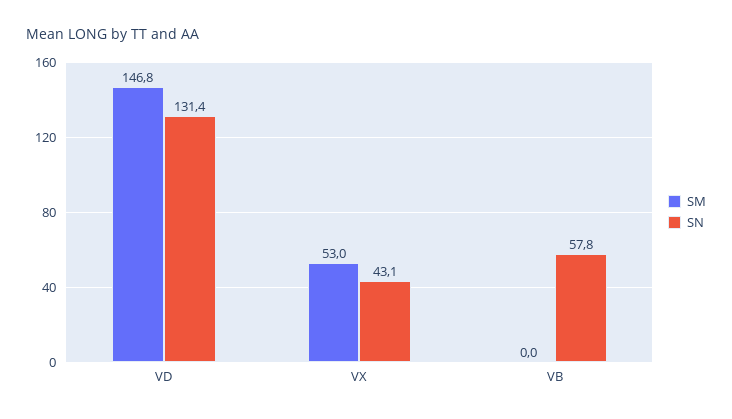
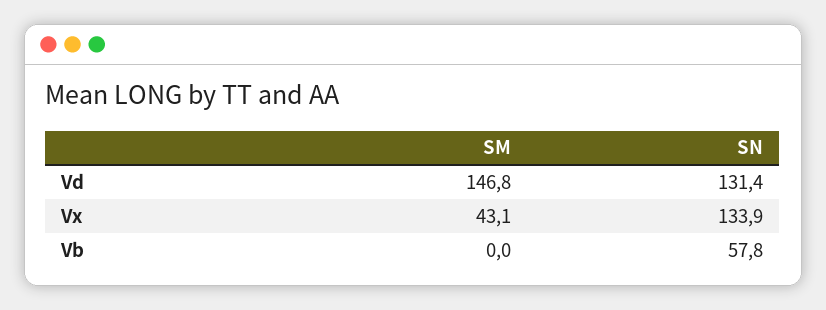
SM, VX: 53 -> 43.1
SN, VX: 43.1 -> 133.9

